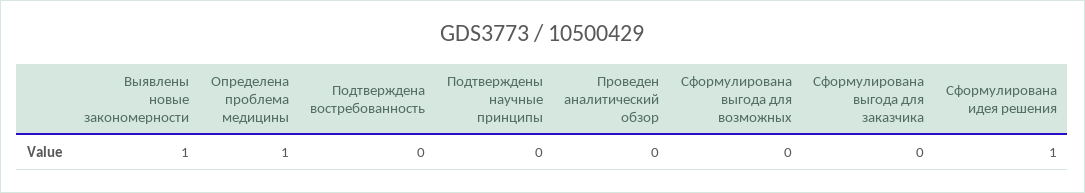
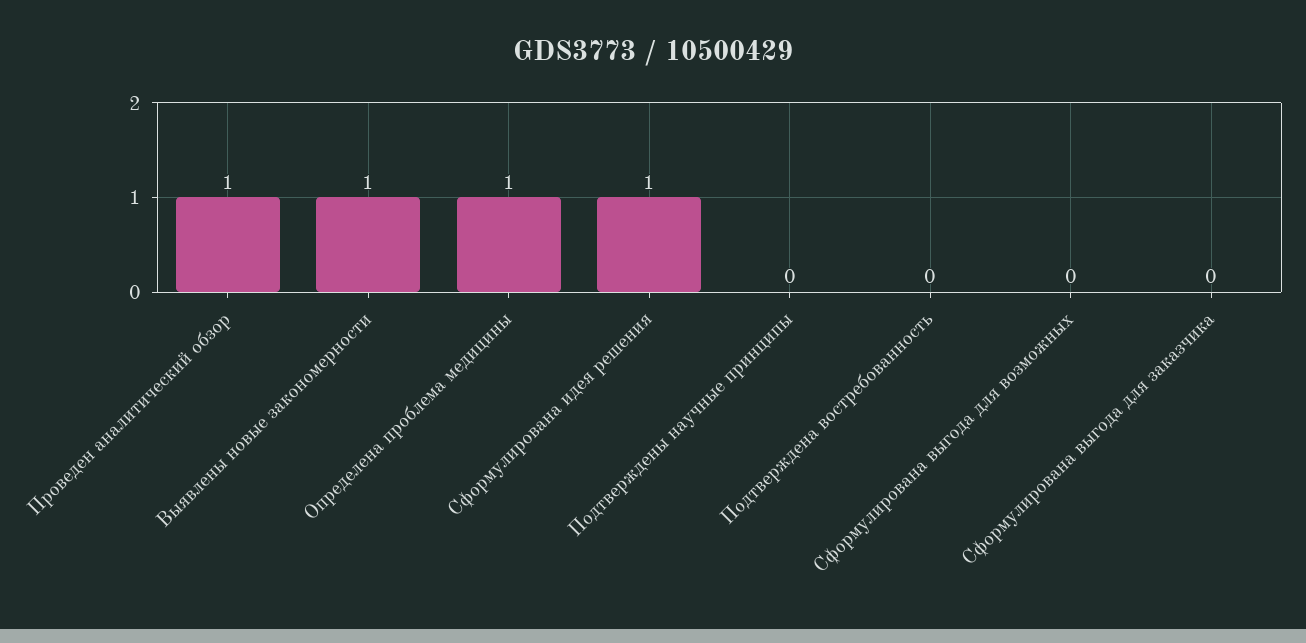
Проведен аналитический обзор: 0 -> 1

